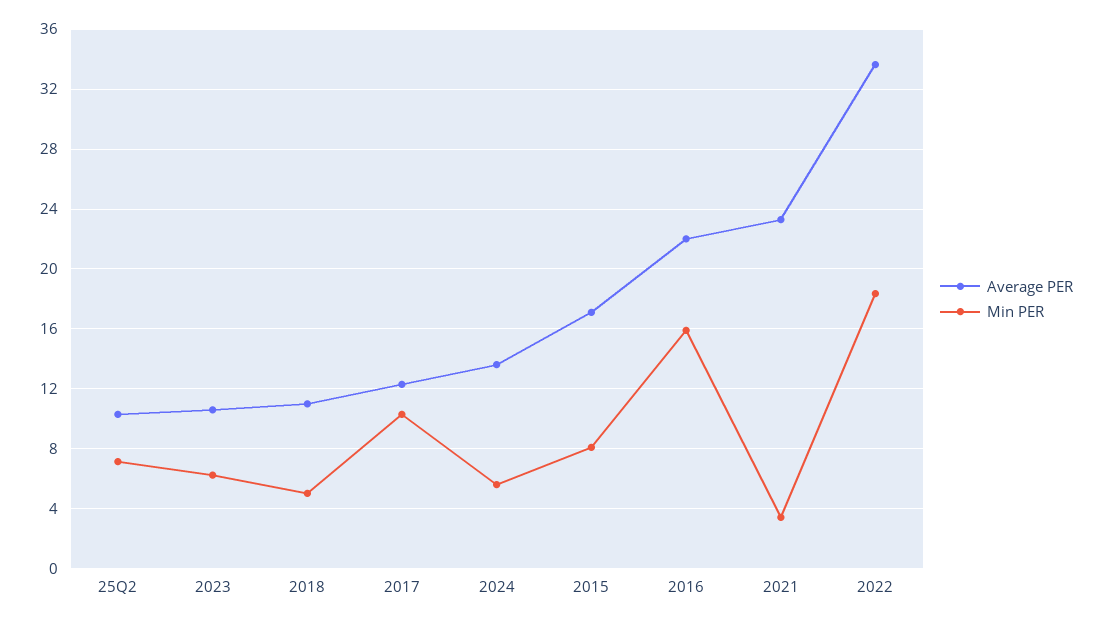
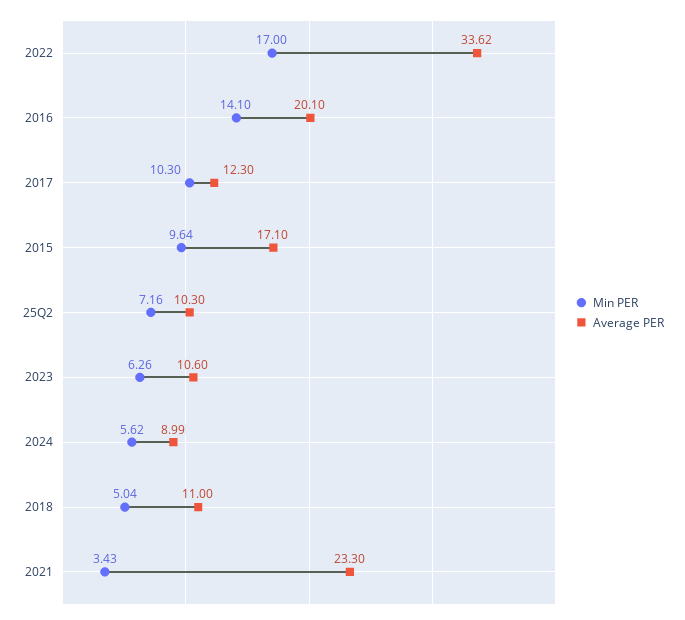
Average PER, 2024: 13.5 -> 8.99
Min PER, 2015: 8 -> 9.64
Average PER, 2016: 22 -> 20.1
Min PER, 2016: 16 -> 14.1
Min PER, 2022: 18.5 -> 17

